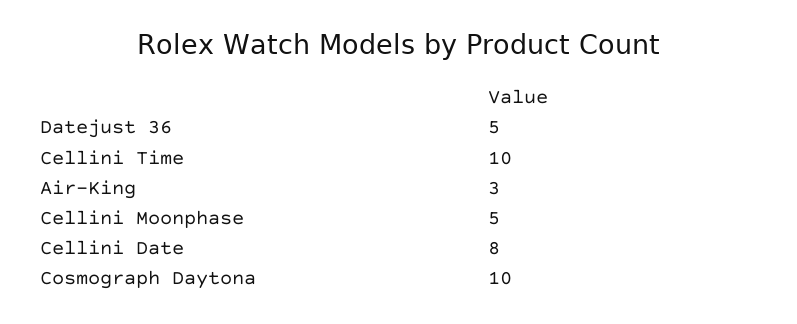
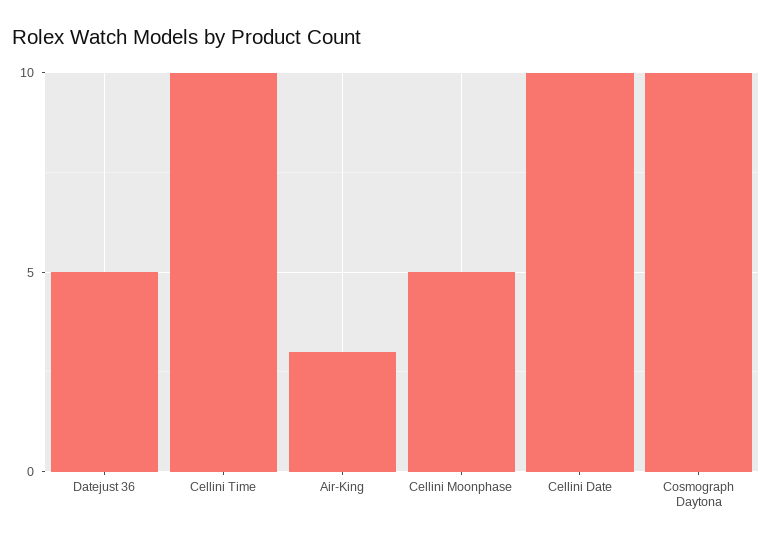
Cellini Date: 8 -> 10

